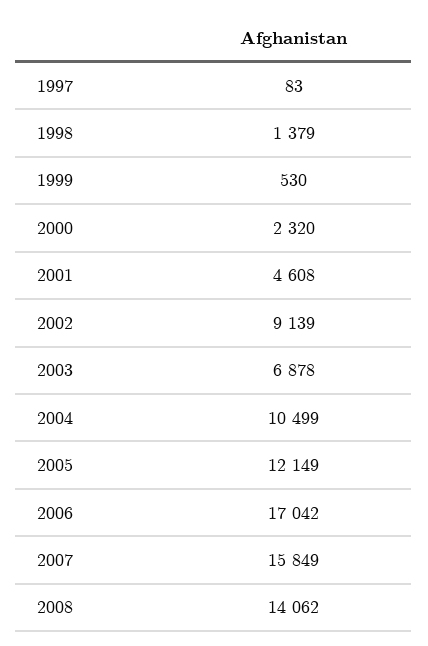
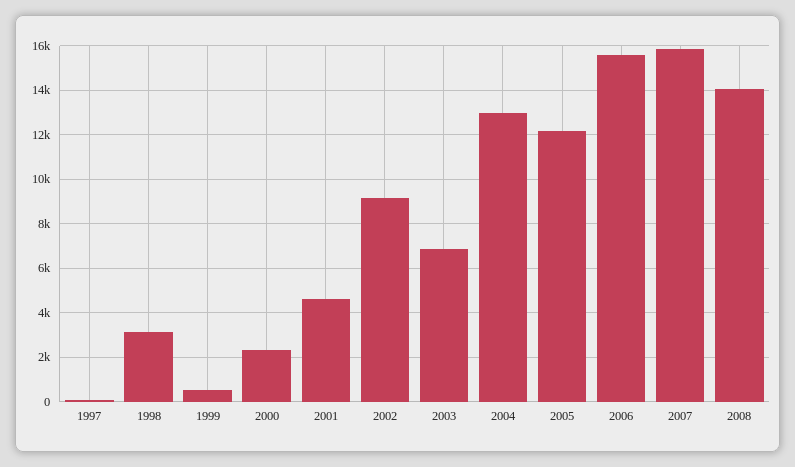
1998: 1379 -> 3000
2004: 10499 -> 13000
2006: 17042 -> 15500

